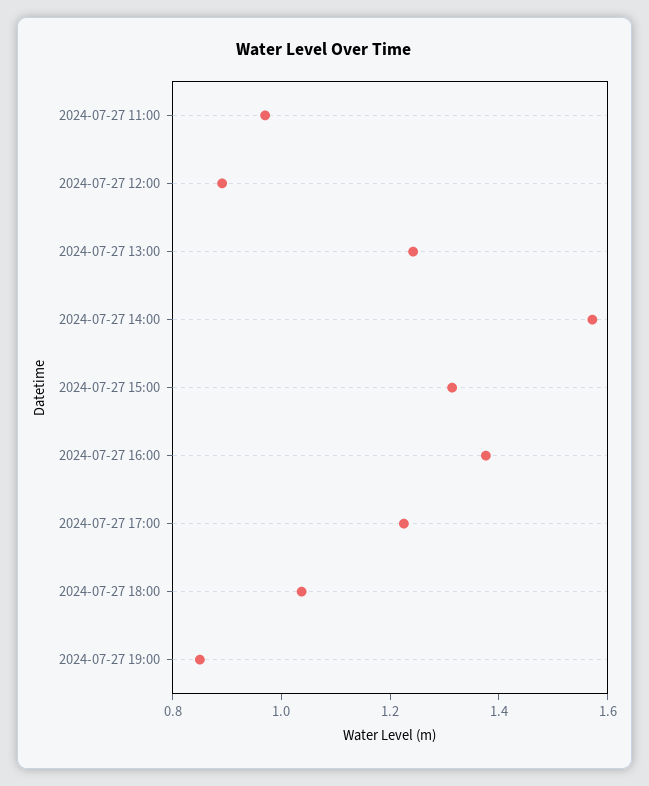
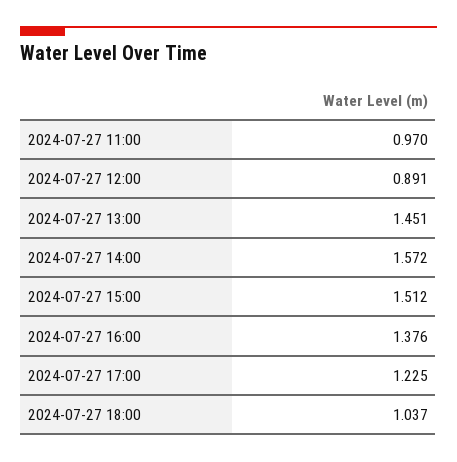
2024-07-27 13:00: 1.25 -> 1.451
2024-07-27 15:00: 1.3 -> 1.512
2024-07-27 19:00: 0.85 -> none

